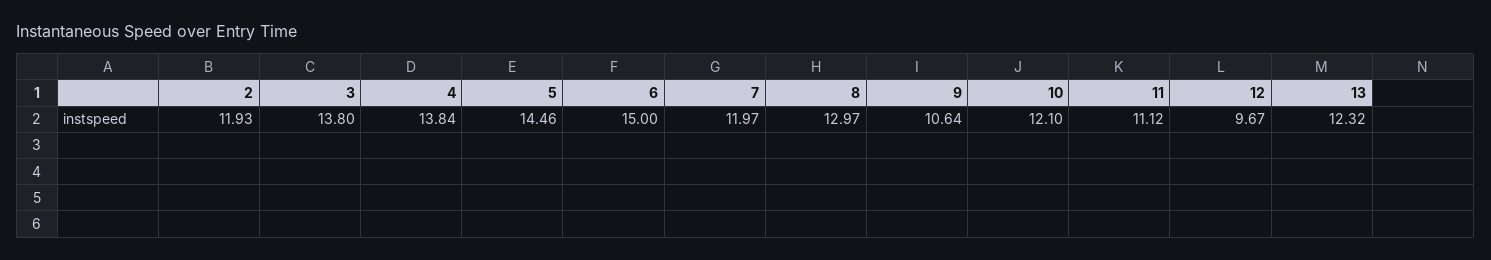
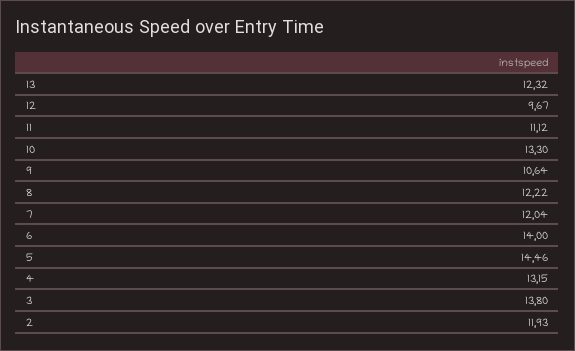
4: 13.84 -> 13.15
6: 15 -> 14
7: 11.97 -> 12.04
8: 12.97 -> 12.22
10: 12.1 -> 13.3

